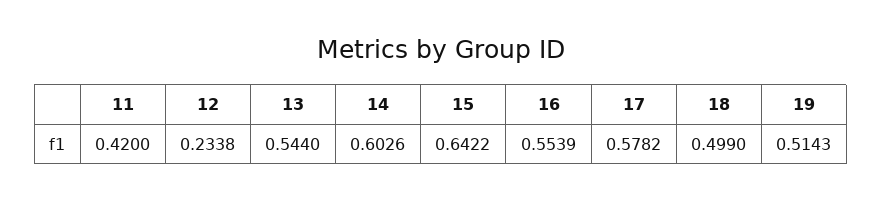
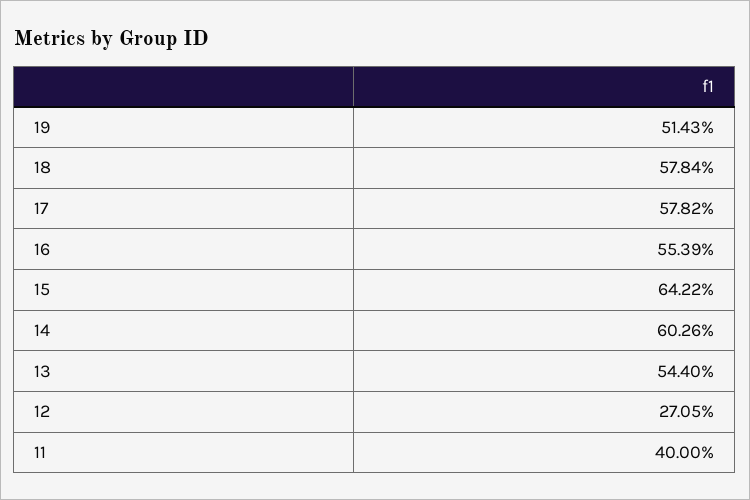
11: 0.42 -> 0.4
12: 0.2338 -> 0.2705
18: 0.499 -> 0.5784

